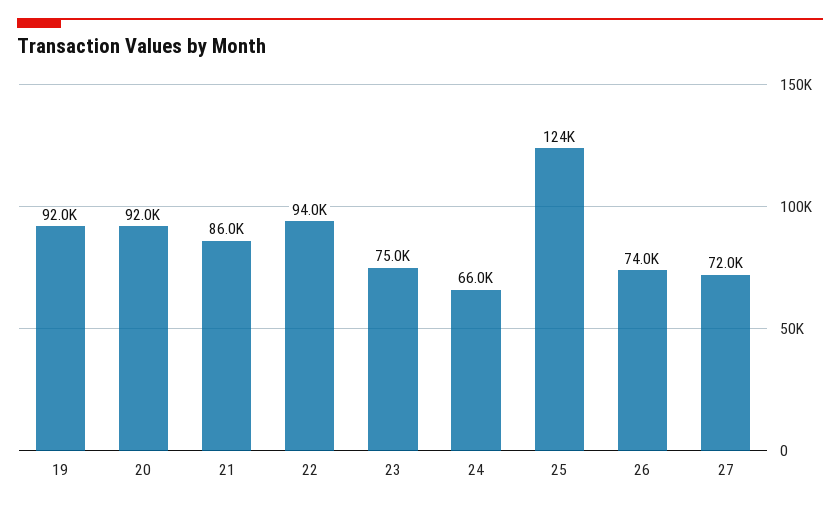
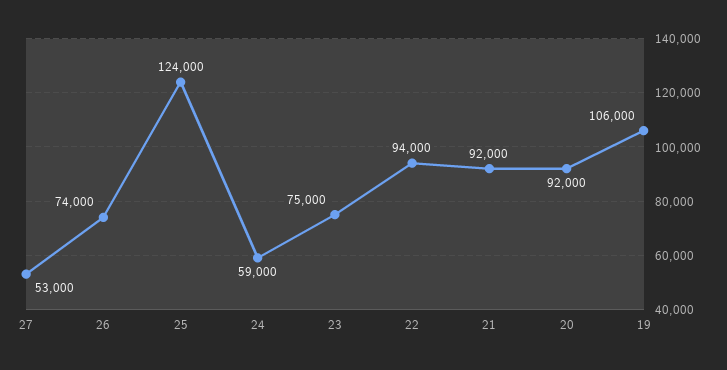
19: 92000 -> 106000
21: 86000 -> 92000
24: 66000 -> 59000
27: 72000 -> 53000

